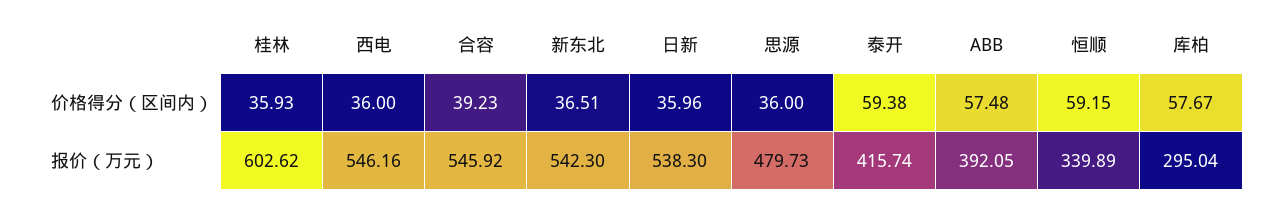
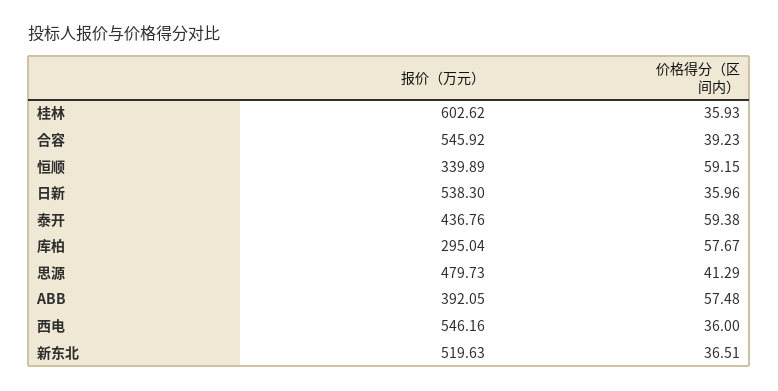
思源, 价格得分（区间内）: 36 -> 41.29
新东北, 报价（万元）: 542.3 -> 519.63
泰开, 报价（万元）: 415.74 -> 436.76

